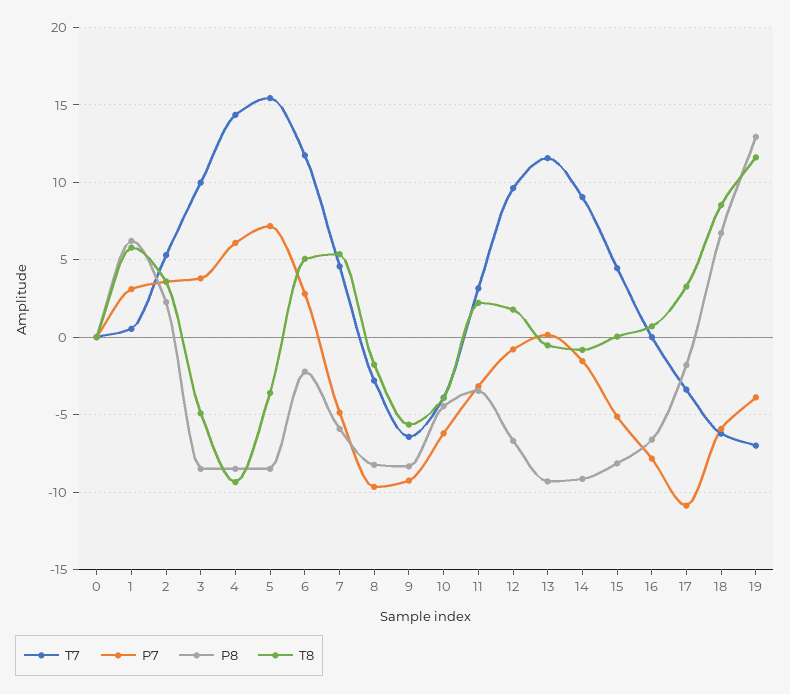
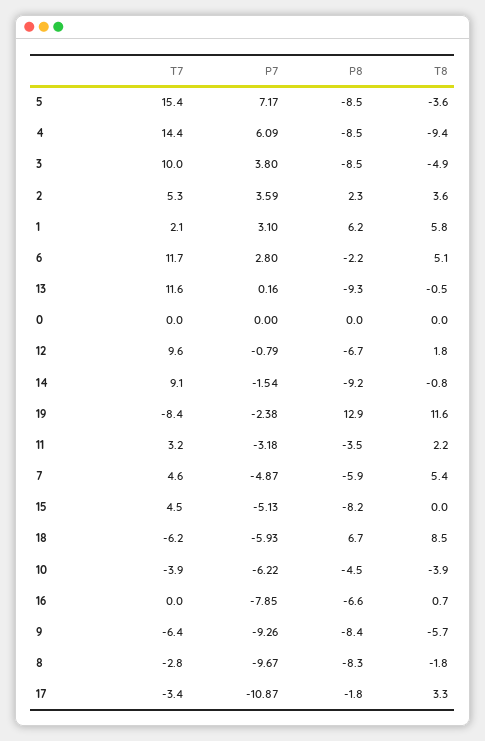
T7, 1: 0.5 -> 2.1
T7, 19: -7 -> -8.4
P7, 19: -4 -> -2.38

